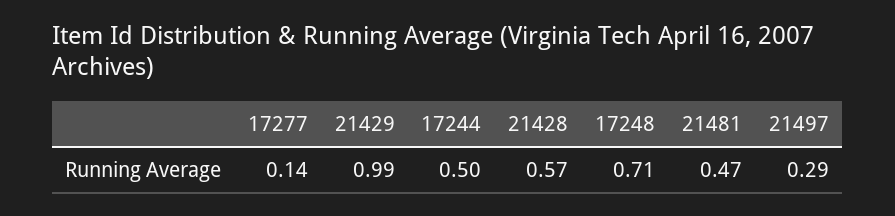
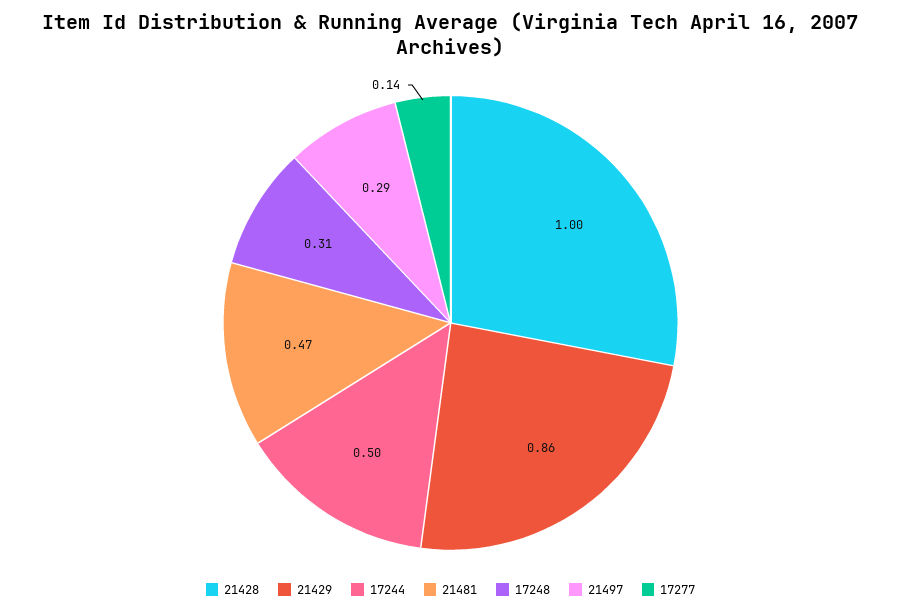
21429: 0.99 -> 0.86
21428: 0.57 -> 1
17248: 0.71 -> 0.31

